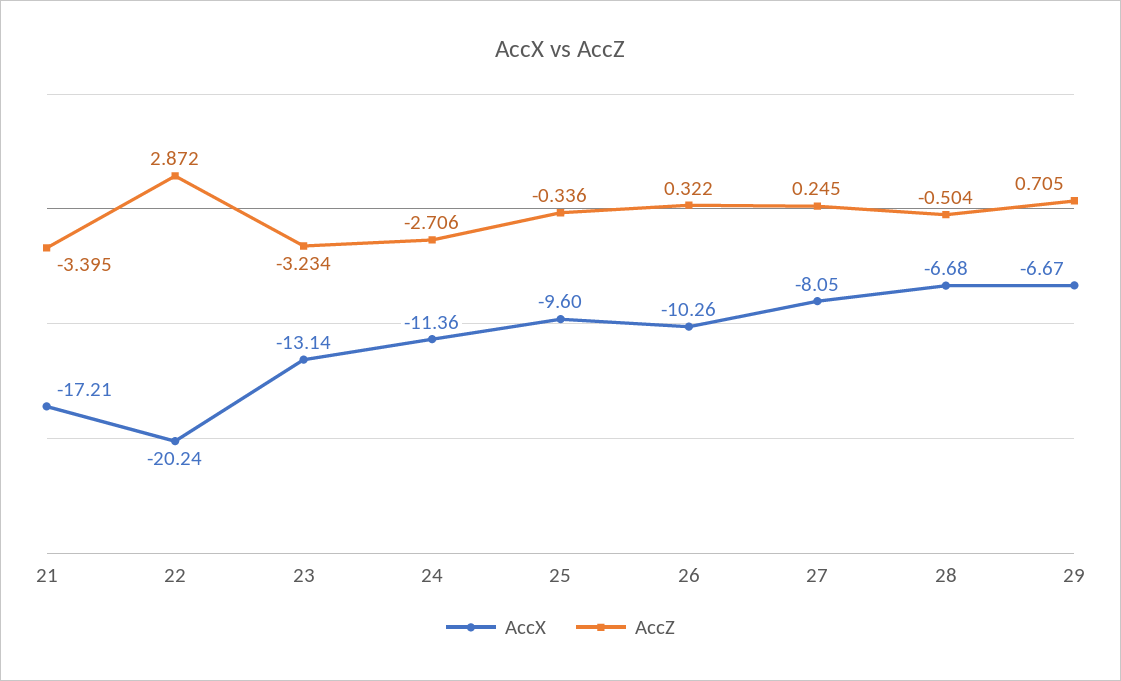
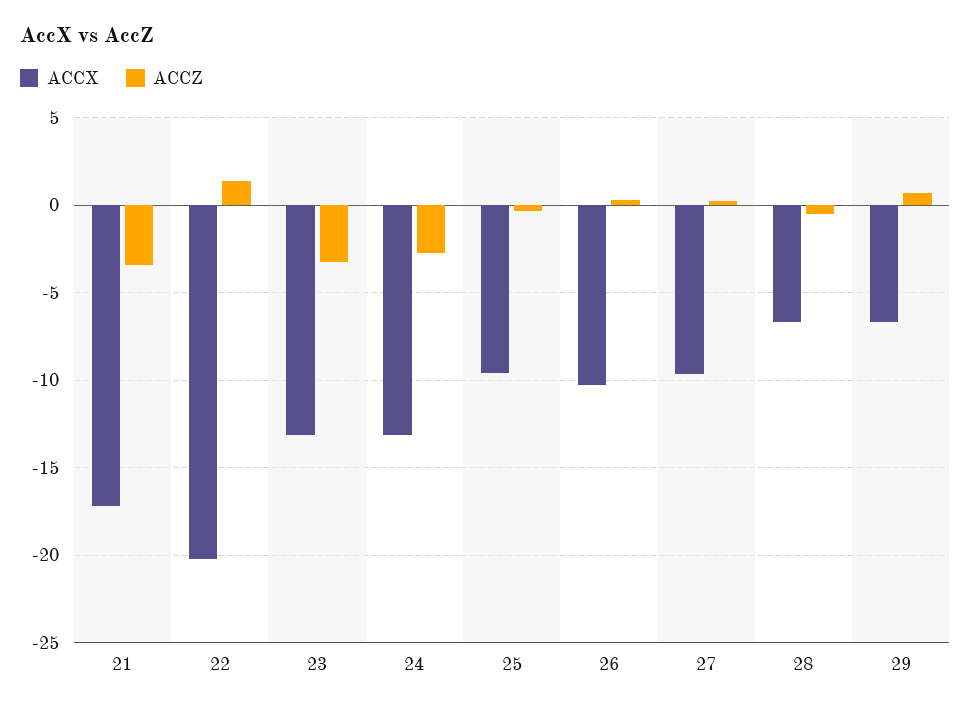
AccZ, 22: 2.872 -> 1.5
AccX, 24: -11.36 -> -13
AccX, 27: -8.05 -> -9.5

